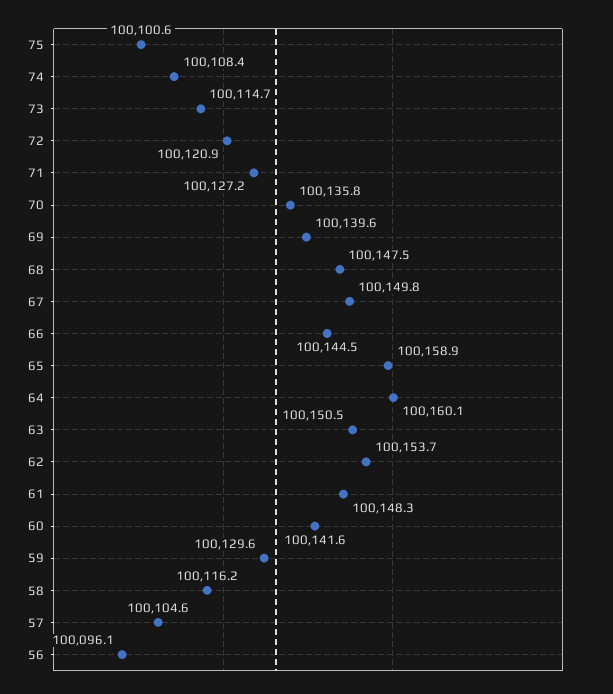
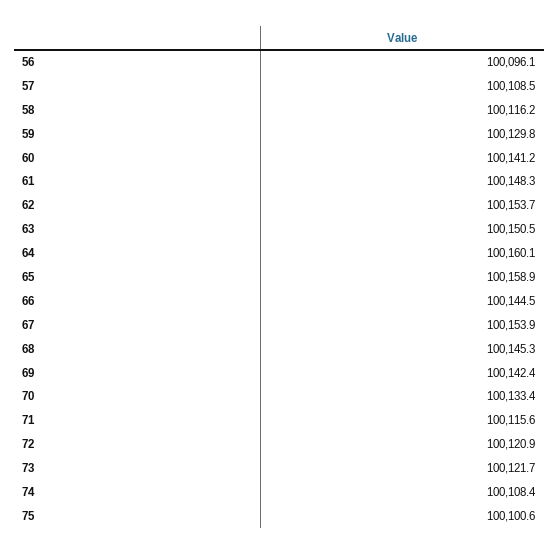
73: 100114.7 -> 100121.7
71: 100127.2 -> 100115.6
70: 100135.8 -> 100133.4
69: 100139.6 -> 100142.4
68: 100147.5 -> 100145.3
67: 100149.8 -> 100153.9
60: 100141.6 -> 100141.2
59: 100129.6 -> 100129.8
57: 100104.6 -> 100108.5

